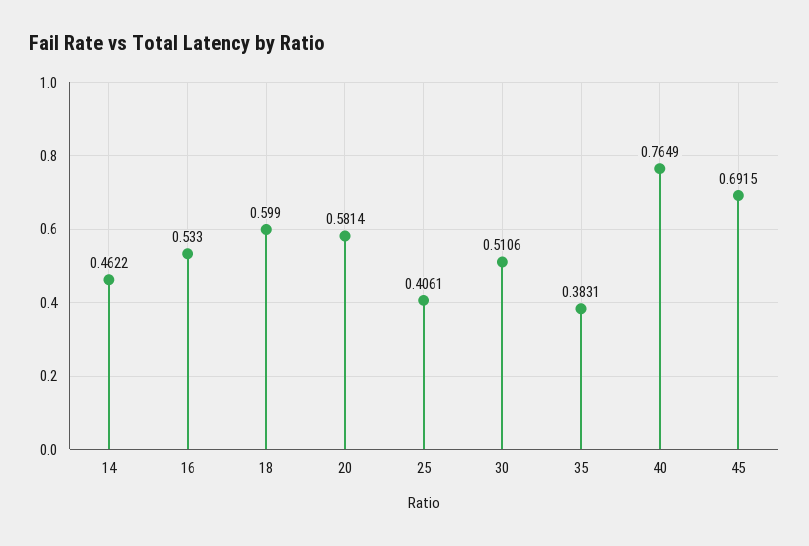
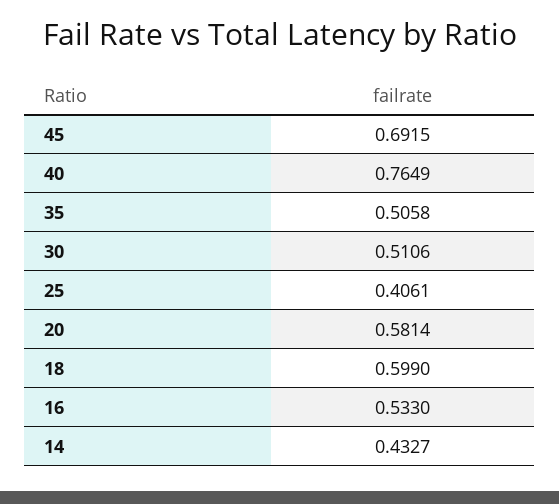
14: 0.4622 -> 0.4327
35: 0.3831 -> 0.5058

